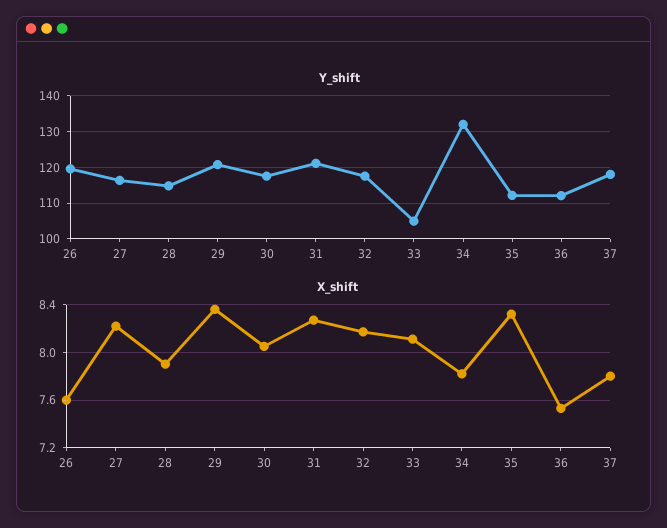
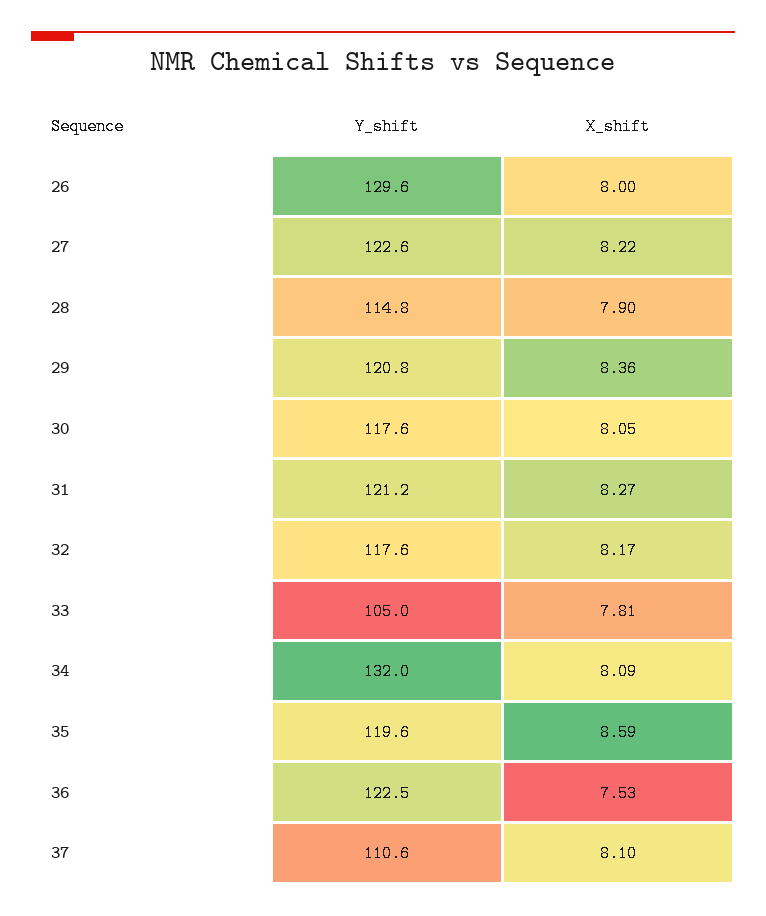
Y_shift, 26: 120 -> 129.6
Y_shift, 27: 116 -> 122.6
Y_shift, 35: 112 -> 119.6
Y_shift, 36: 112 -> 122.5
Y_shift, 37: 118 -> 110.6
X_shift, 26: 7.6 -> 8
X_shift, 33: 8.1 -> 7.81
X_shift, 34: 7.8 -> 8.09
X_shift, 35: 8.3 -> 8.59
X_shift, 37: 7.8 -> 8.1

